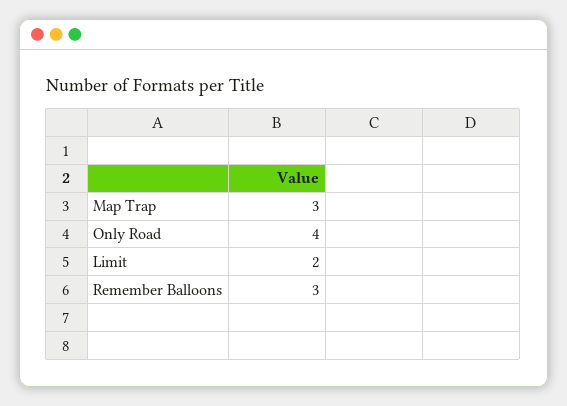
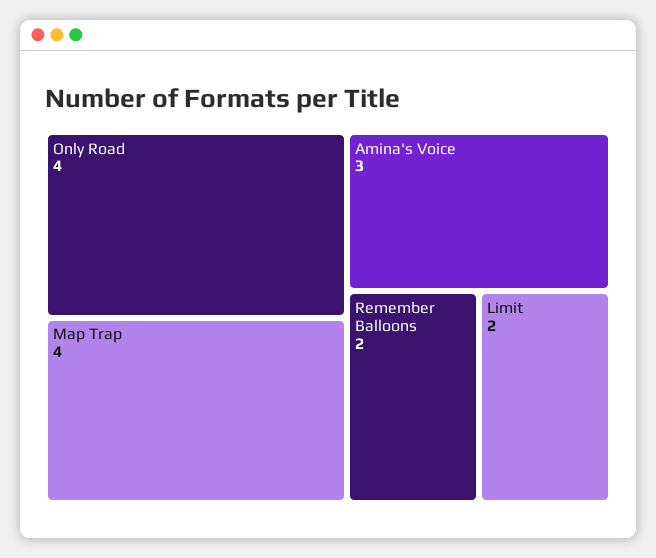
Map Trap: 3 -> 4
Remember Balloons: 3 -> 2
Amina's Voice: none -> 3

